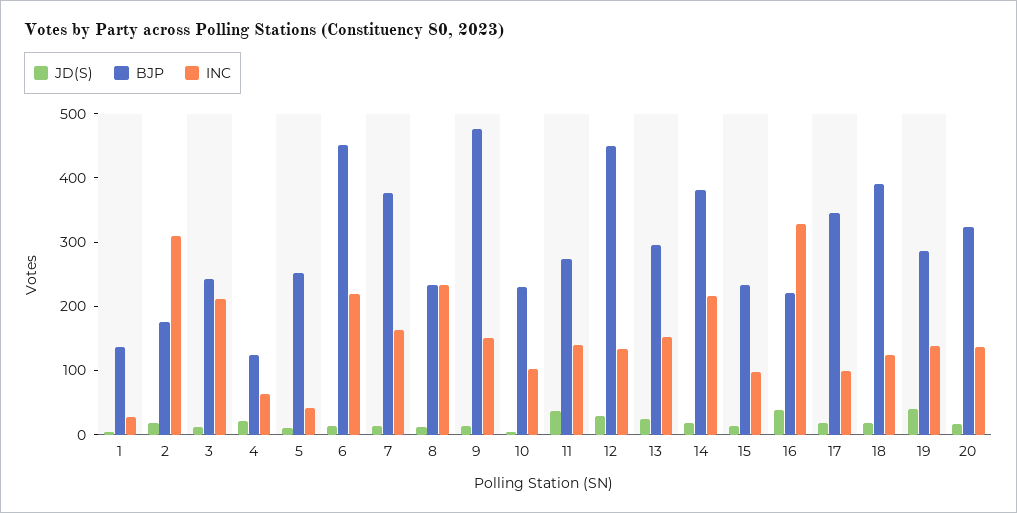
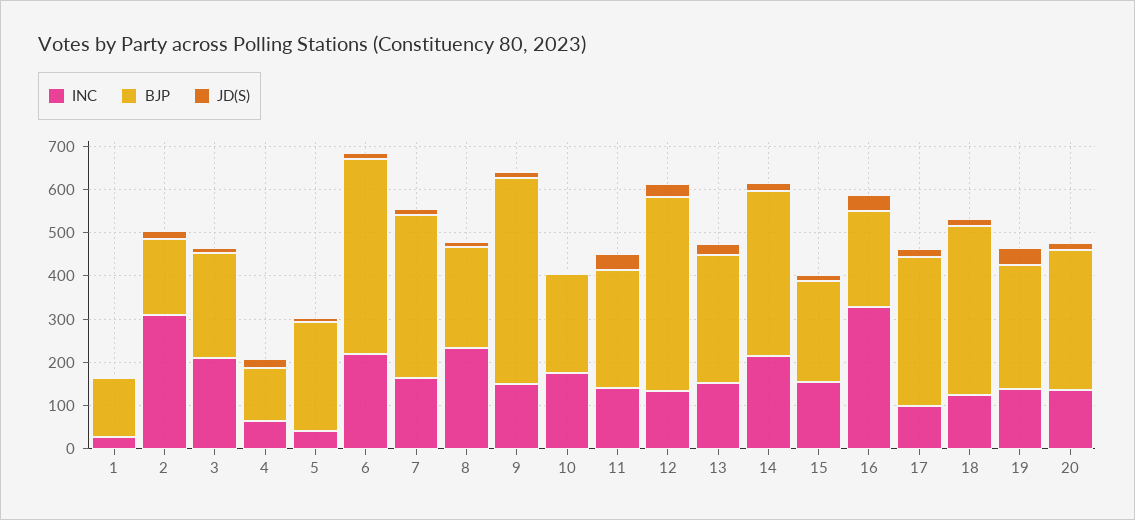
INC, 10: 100 -> 180
INC, 15: 100 -> 160

